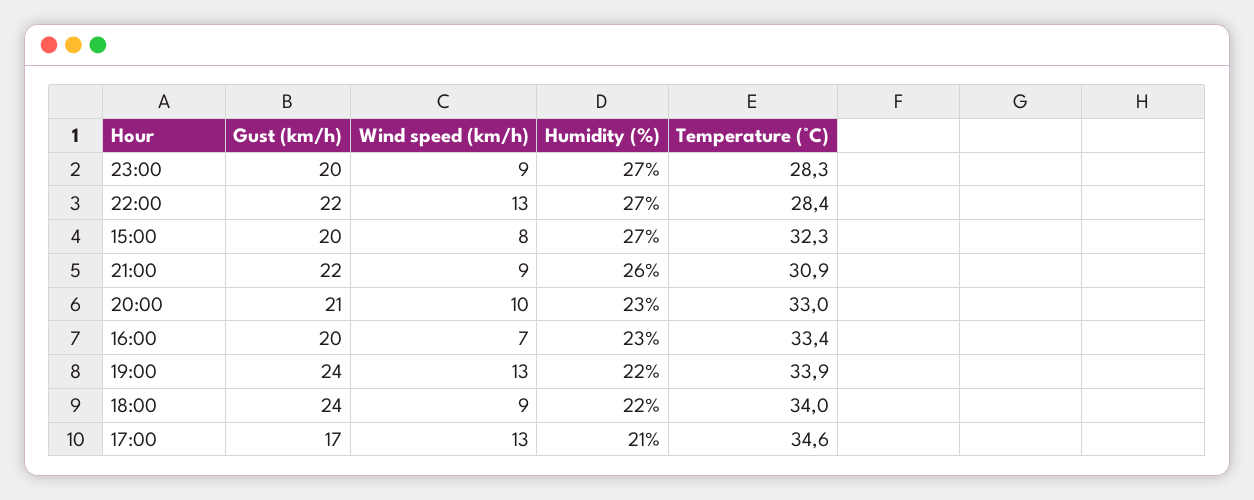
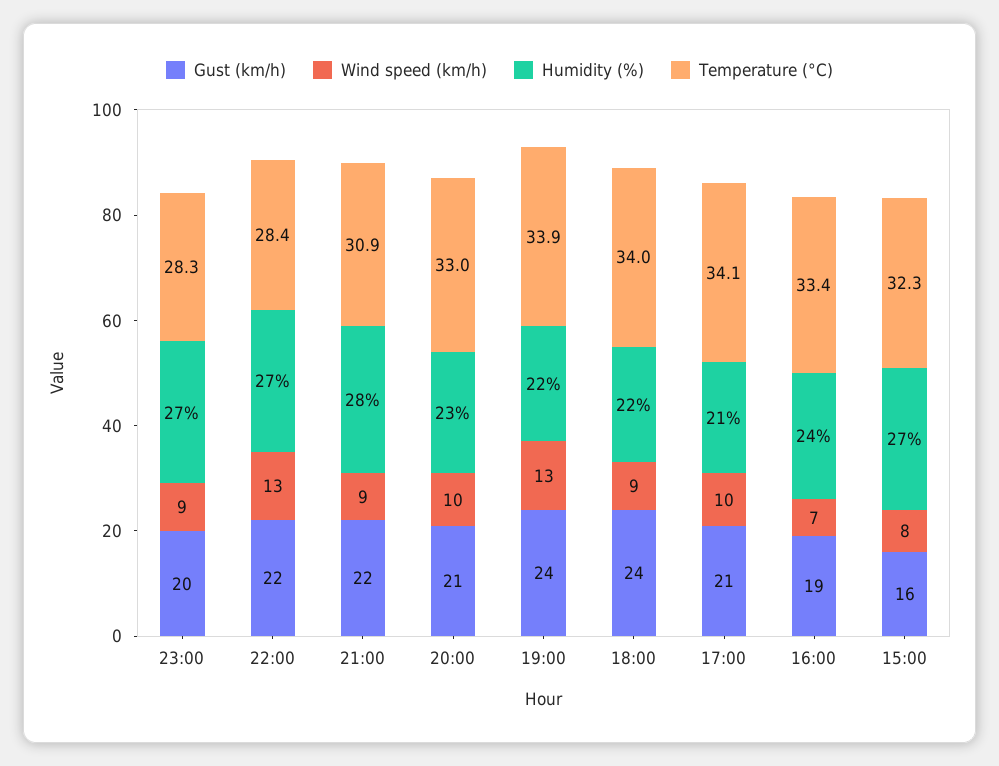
Gust (km/h), 15:00: 20 -> 16
Humidity (%), 21:00: 26 -> 28
Gust (km/h), 16:00: 20 -> 19
Humidity (%), 16:00: 23 -> 24
Gust (km/h), 17:00: 17 -> 21
Wind speed (km/h), 17:00: 13 -> 10
Temperature (°C), 17:00: 34.6 -> 34.1

